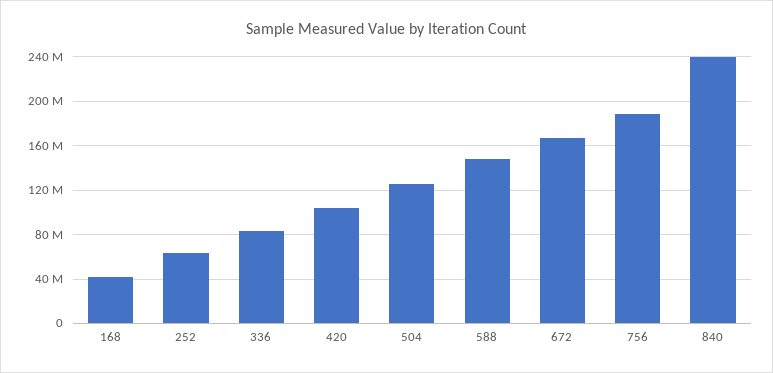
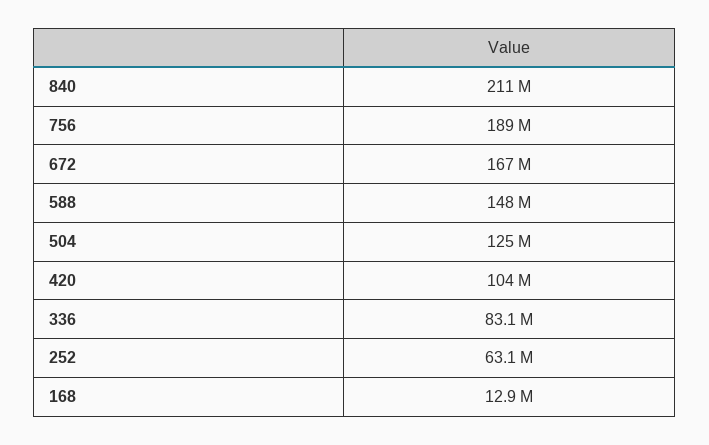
168: 40000000 -> 12900000
840: 240000000 -> 211000000

